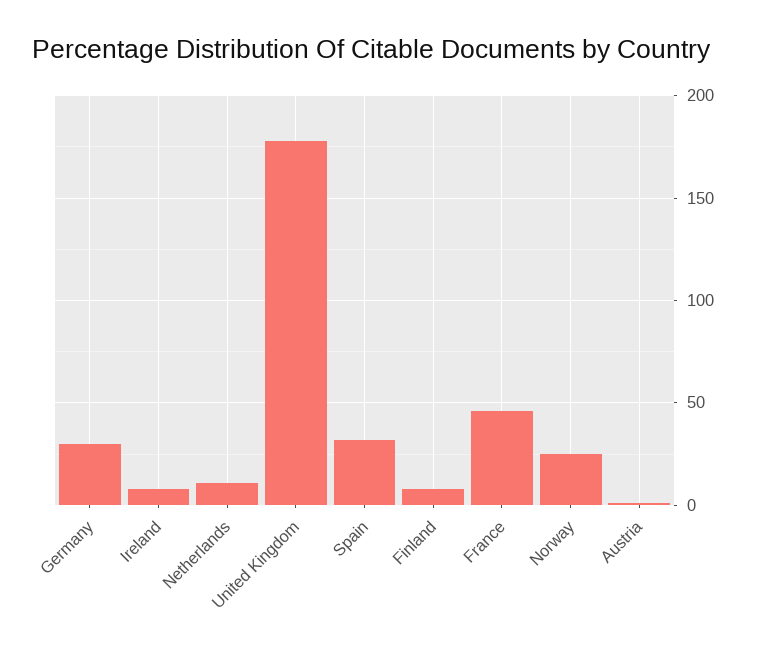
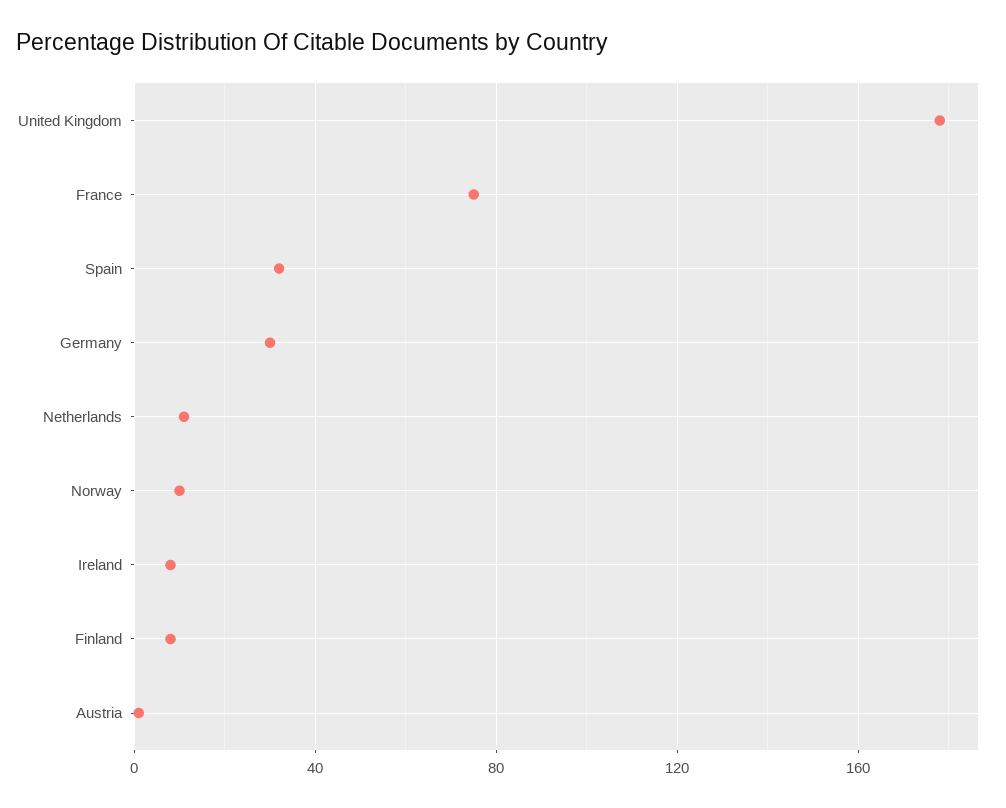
France: 45 -> 75
Norway: 25 -> 10

